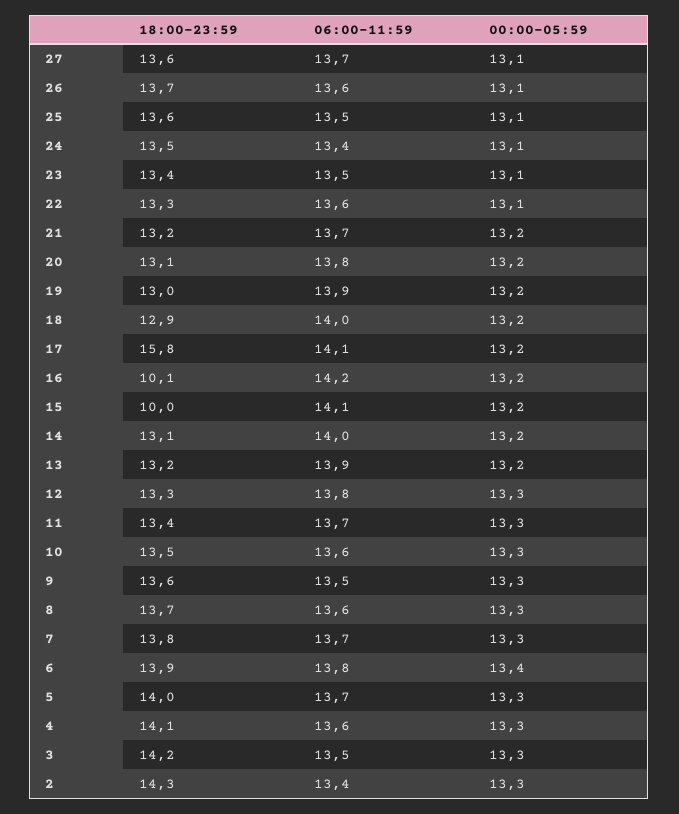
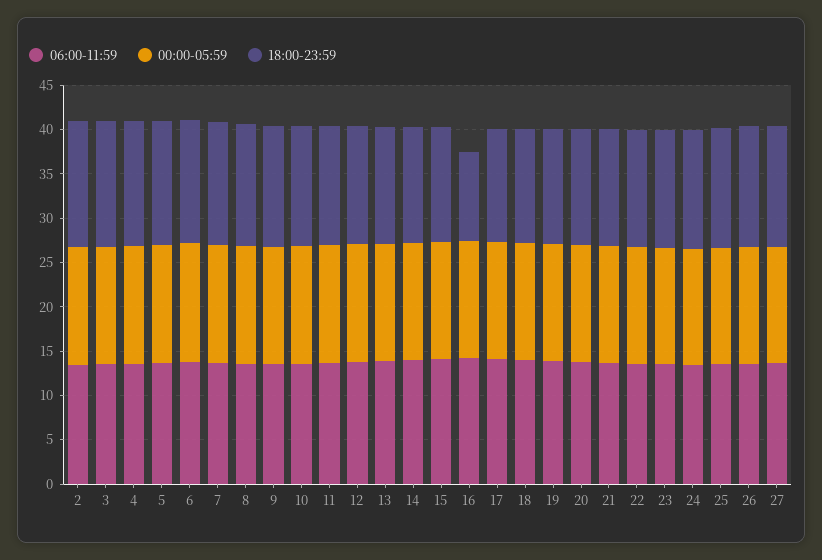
18:00-23:59, 17: 15.8 -> 13
18:00-23:59, 15: 10 -> 13

